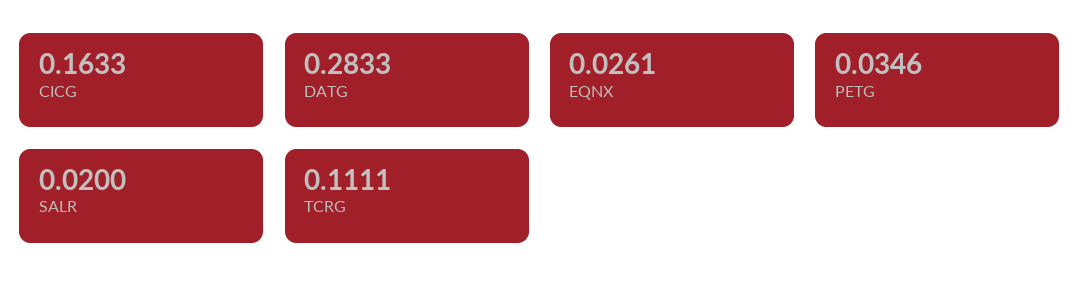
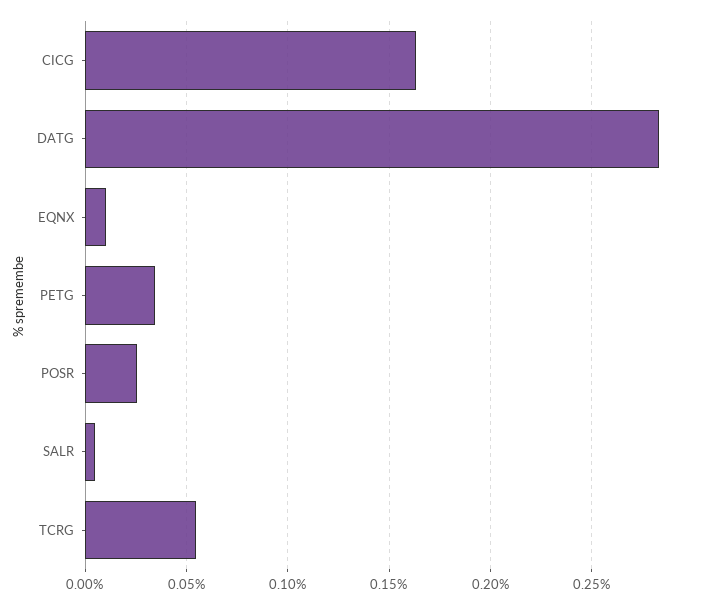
EQNX: 0.0261 -> 0.01
SALR: 0.02 -> 0.005
TCRG: 0.1111 -> 0.055
POSR: none -> 0.025

